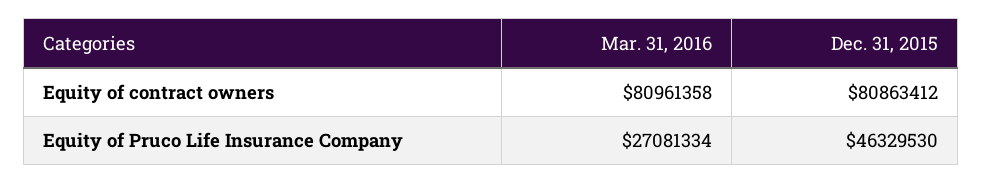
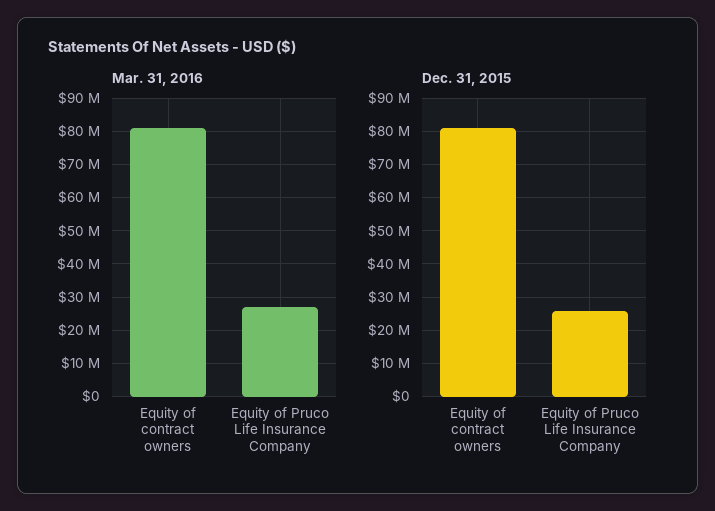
Dec. 31, 2015, Equity of Pruco Life Insurance Company: 46329530 -> 26000000

